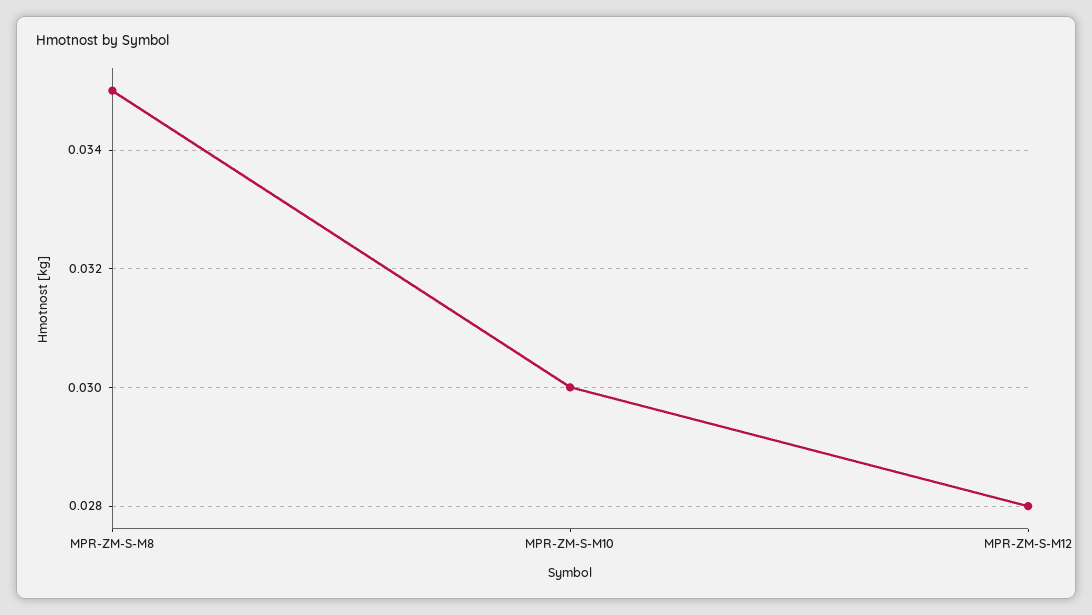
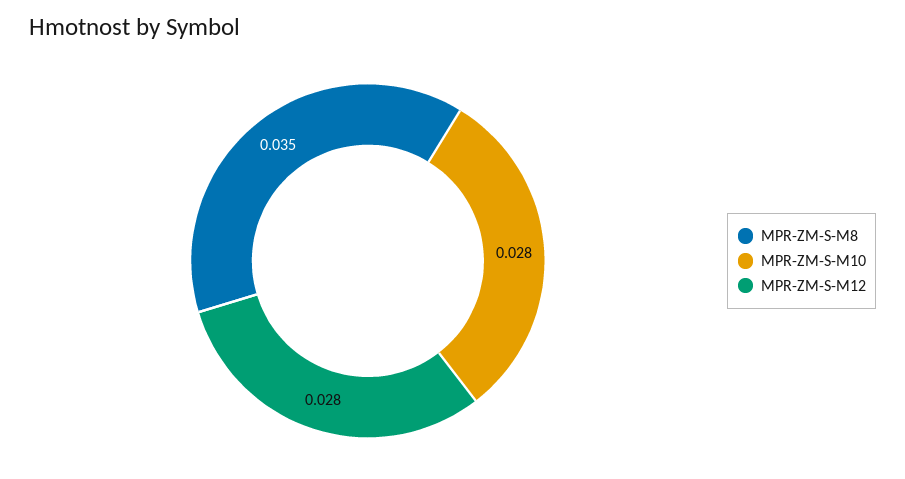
MPR-ZM-S-M10: 0.03 -> 0.028

